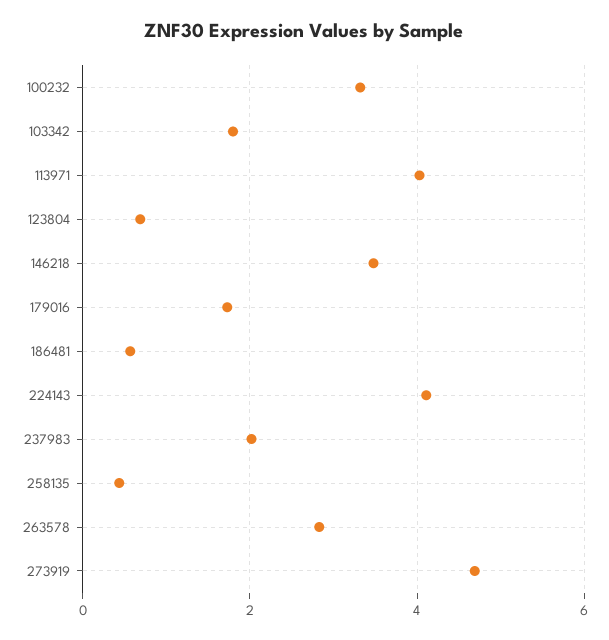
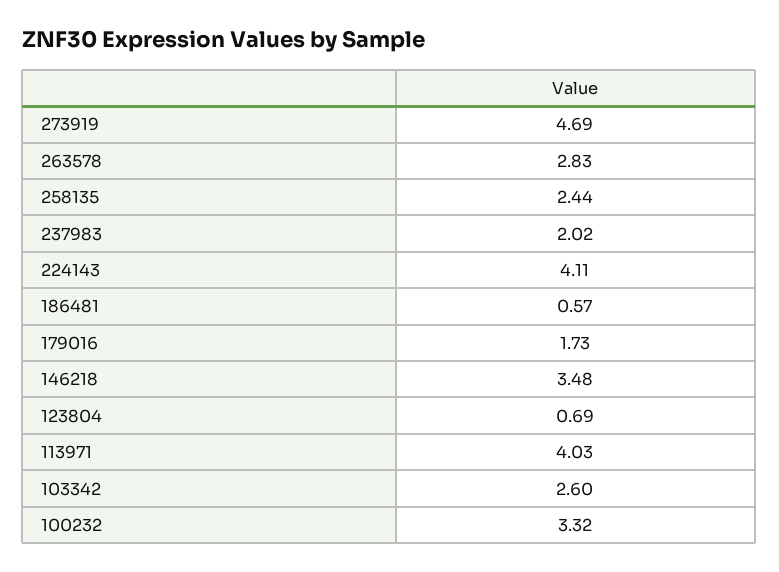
103342: 1.8 -> 2.6
258135: 0.4 -> 2.44

